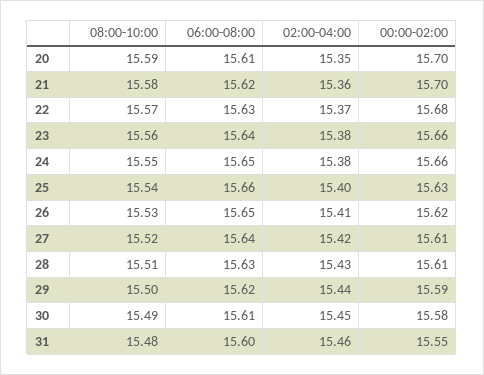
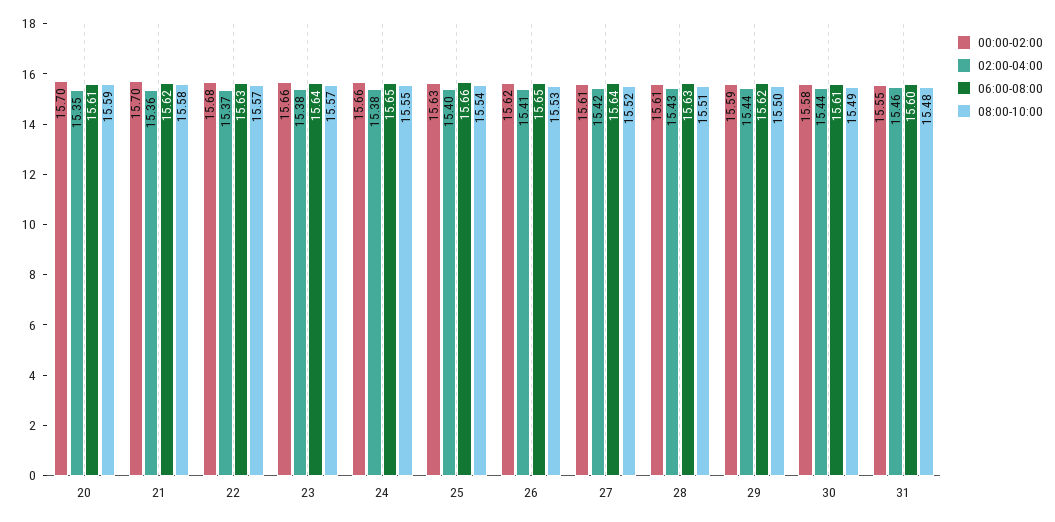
08:00-10:00, 23: 15.56 -> 15.57
02:00-04:00, 30: 15.45 -> 15.44

